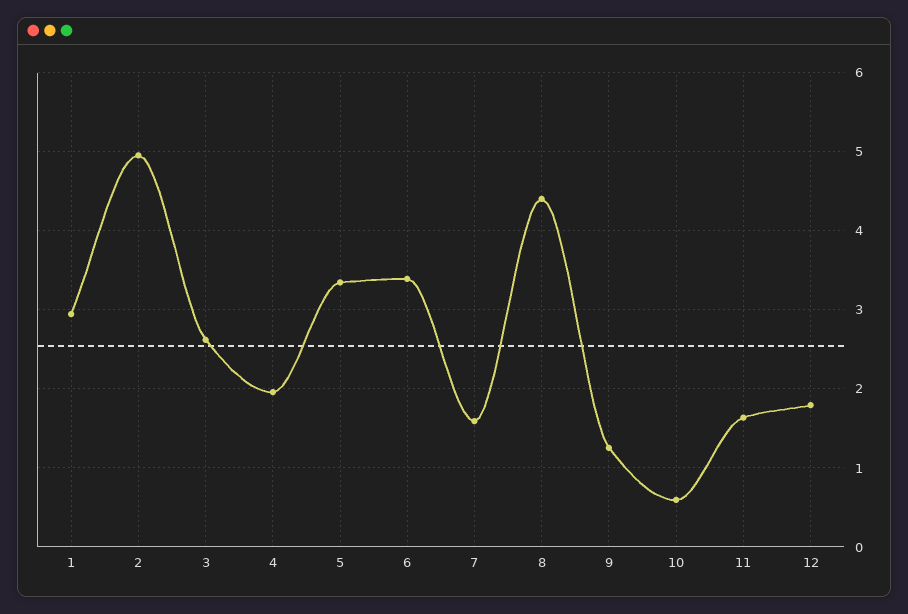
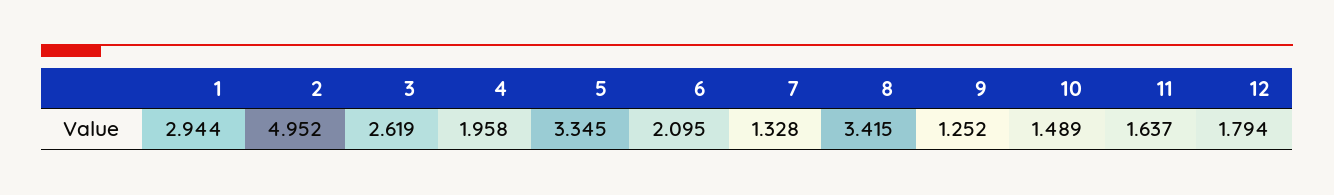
6: 3.4 -> 2.095
7: 1.6 -> 1.328
8: 4.4 -> 3.415
10: 0.6 -> 1.489

